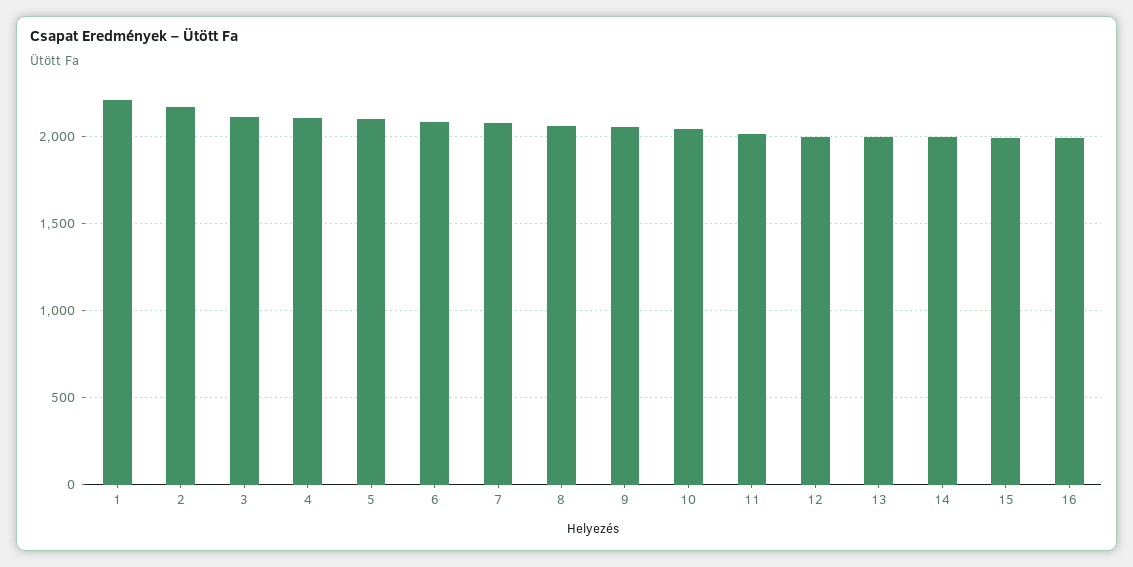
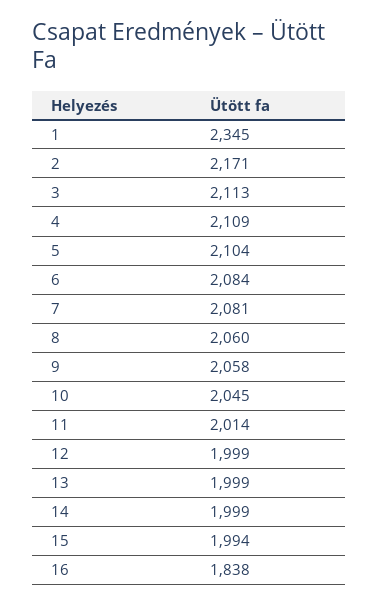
1: 2200 -> 2345
16: 2000 -> 1838

